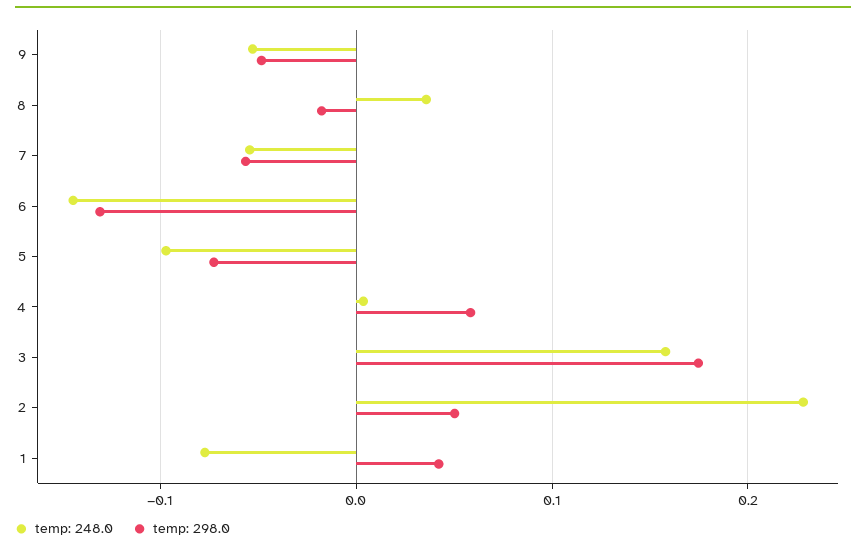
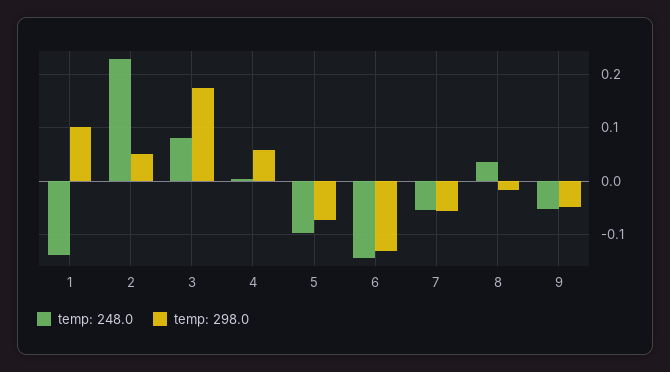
temp: 248.0, 3: 0.16 -> 0.08
temp: 248.0, 1: -0.08 -> -0.14
temp: 298.0, 1: 0.04 -> 0.1

